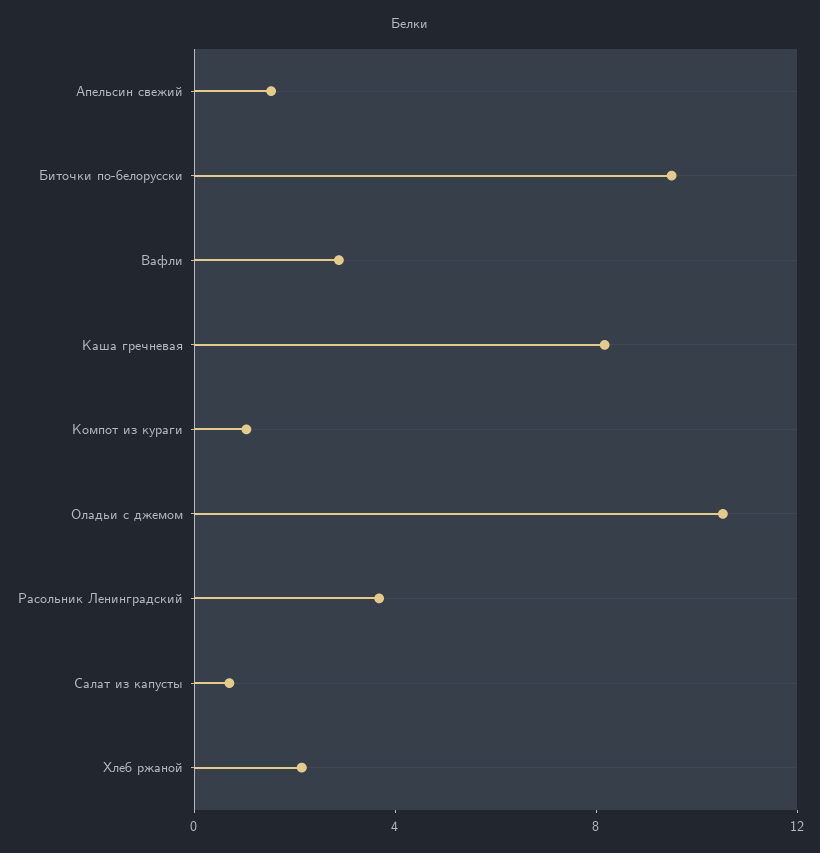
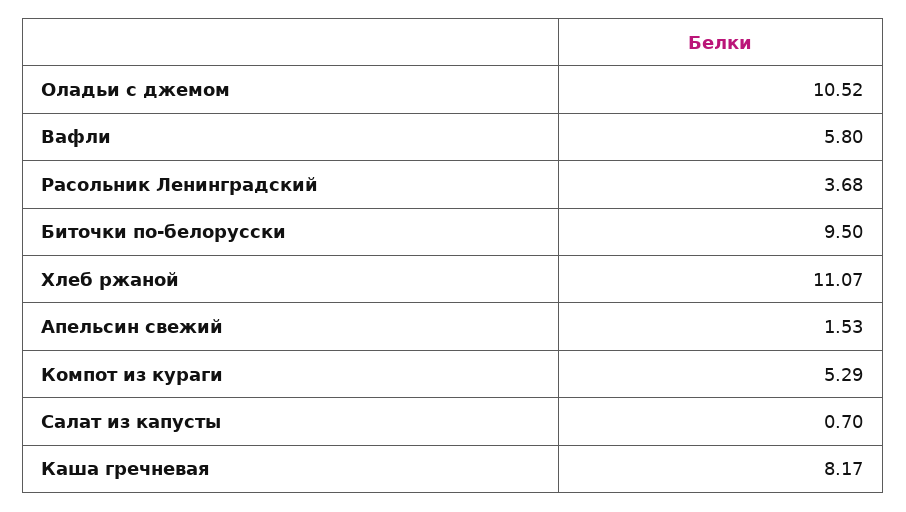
Вафли: 3 -> 5.8
Компот из кураги: 1 -> 5.29
Хлеб ржаной: 2 -> 11.07

